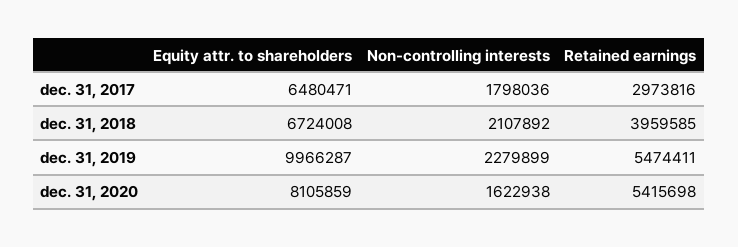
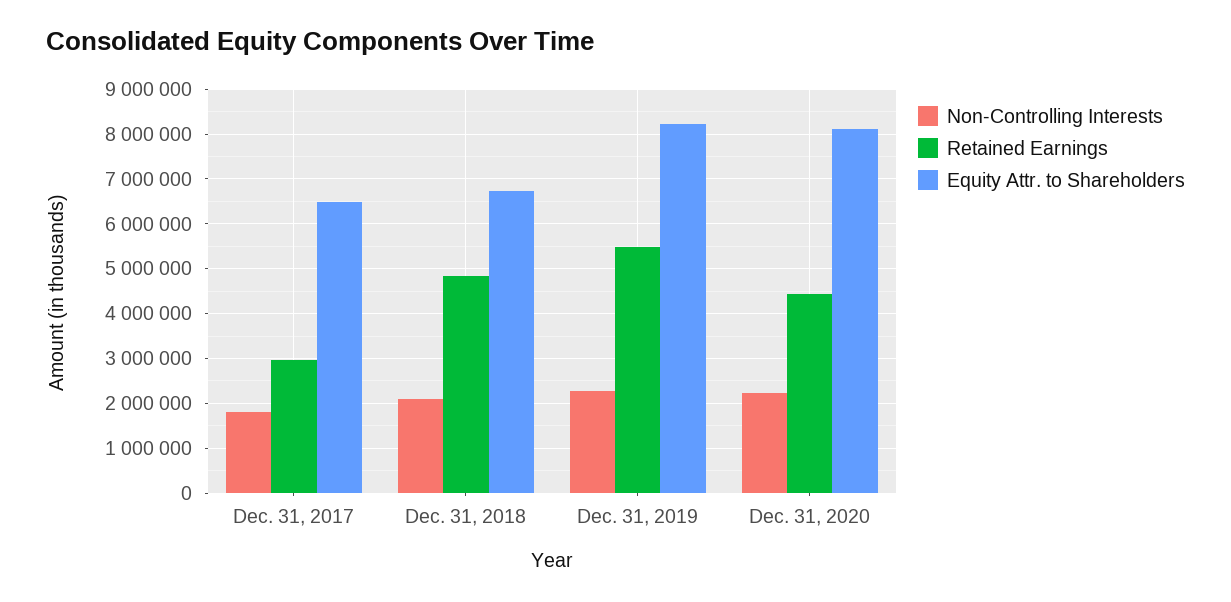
Retained earnings, dec. 31, 2018: 3959585 -> 4800000
Equity attr. to shareholders, dec. 31, 2019: 9966287 -> 8200000
Non-controlling interests, dec. 31, 2020: 1622938 -> 2200000
Retained earnings, dec. 31, 2020: 5415698 -> 4400000

